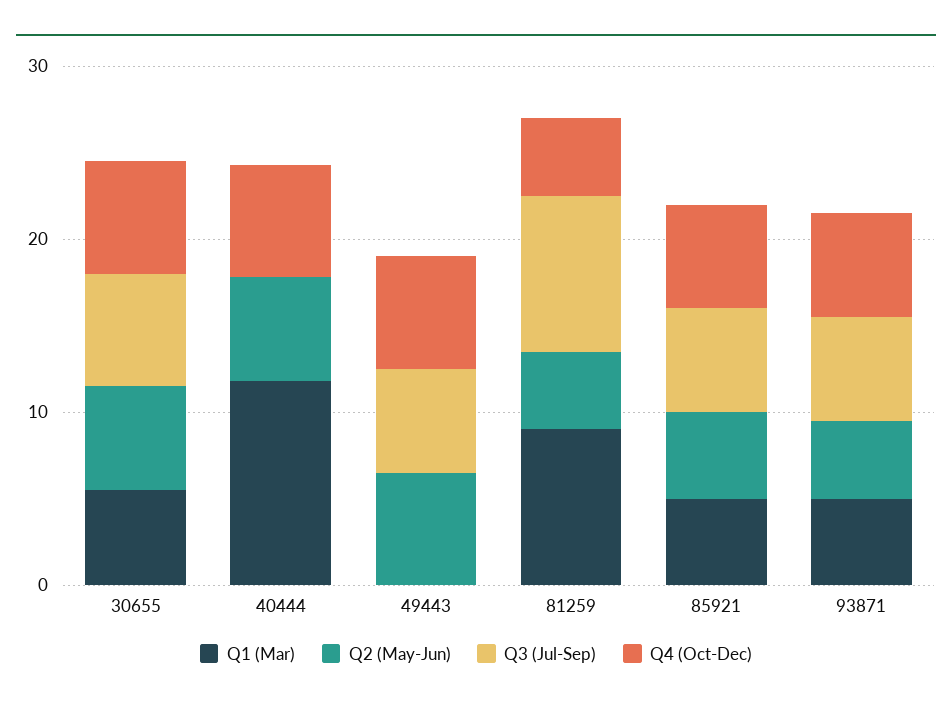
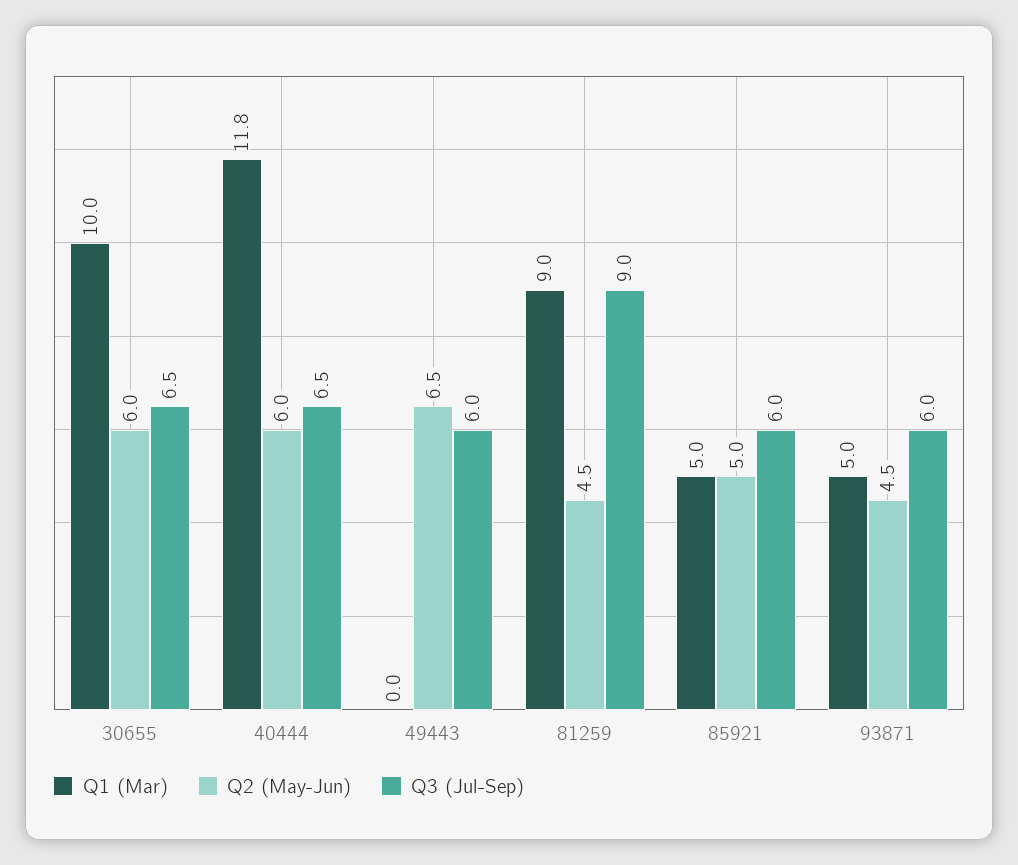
Q1 (Mar), 30655: 6 -> 10
Q4 (Oct-Dec), 30655: 6 -> none
Q3 (Jul-Sep), 40444: 0 -> 6.5
Q4 (Oct-Dec), 40444: 6 -> none
Q4 (Oct-Dec), 49443: 6 -> none
Q4 (Oct-Dec), 81259: 4 -> none
Q4 (Oct-Dec), 85921: 6 -> none
Q4 (Oct-Dec), 93871: 6 -> none

